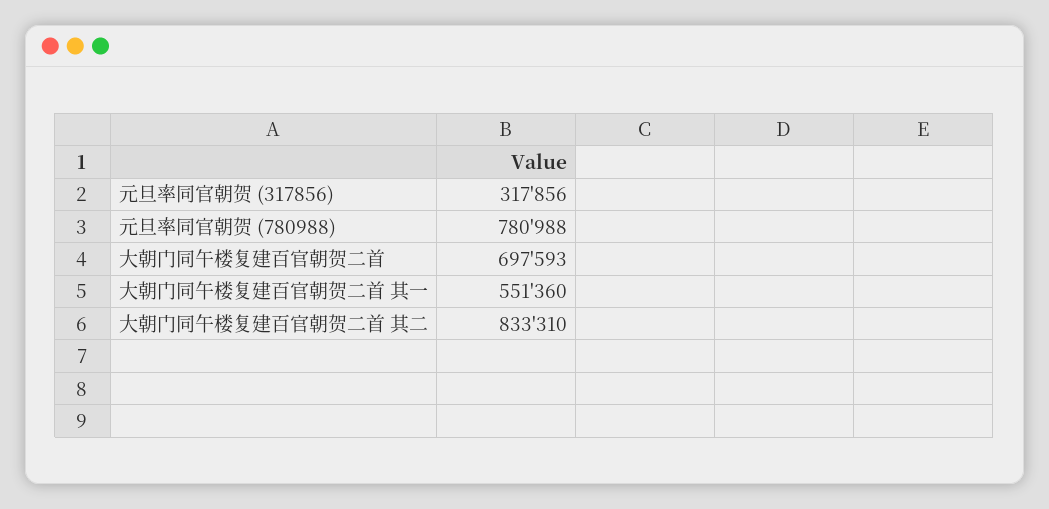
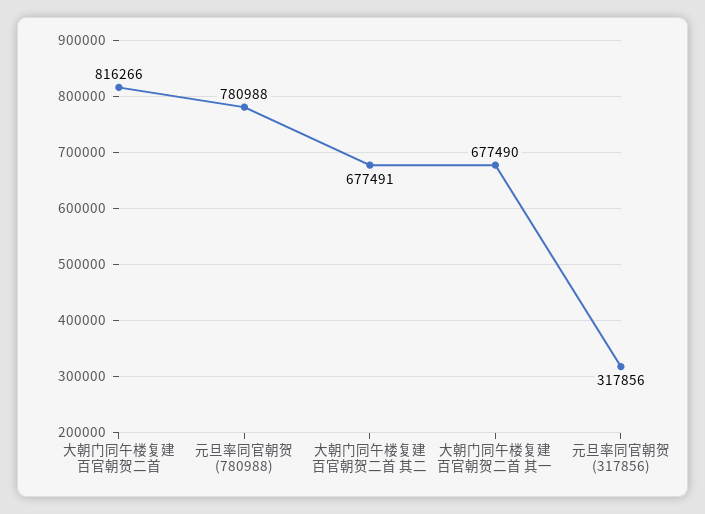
大朝门同午楼复建百官朝贺二首: 697593 -> 816266
大朝门同午楼复建百官朝贺二首 其一: 551360 -> 677490
大朝门同午楼复建百官朝贺二首 其二: 833310 -> 677491

